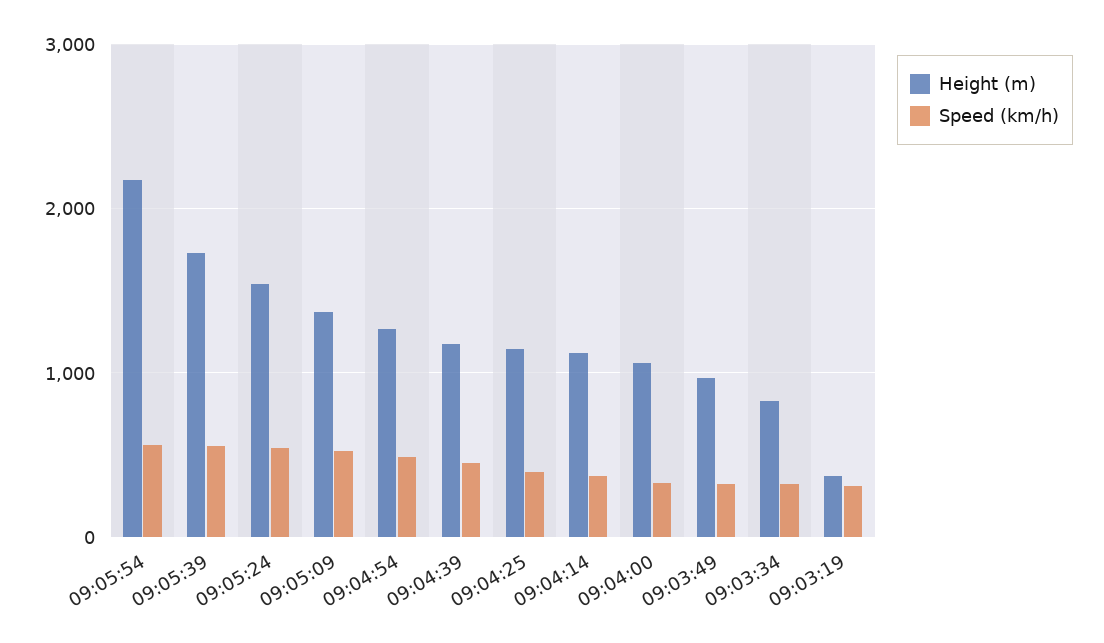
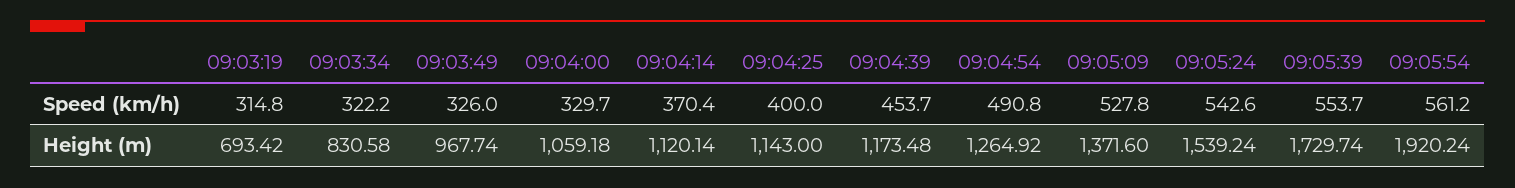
Height (m), 09:05:54: 2200 -> 1920.24
Height (m), 09:03:19: 400 -> 693.42

